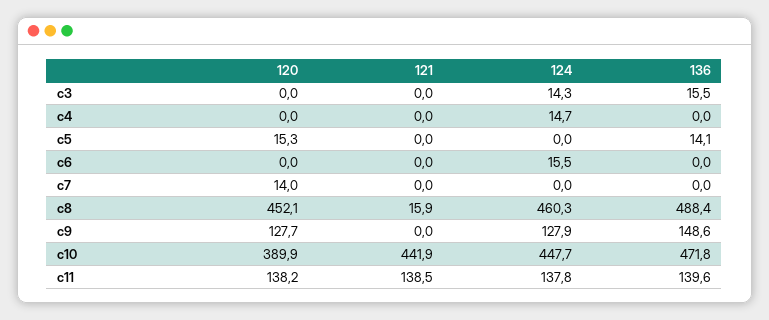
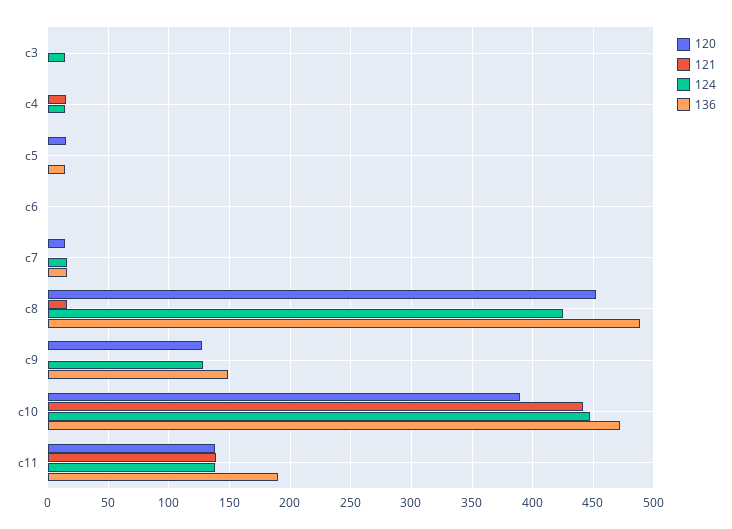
136, c3: 15.5 -> 0
121, c4: 0 -> 15
124, c6: 15.5 -> 0
124, c7: 0 -> 15
136, c7: 0 -> 15
124, c8: 460.3 -> 425
136, c11: 139.6 -> 190

